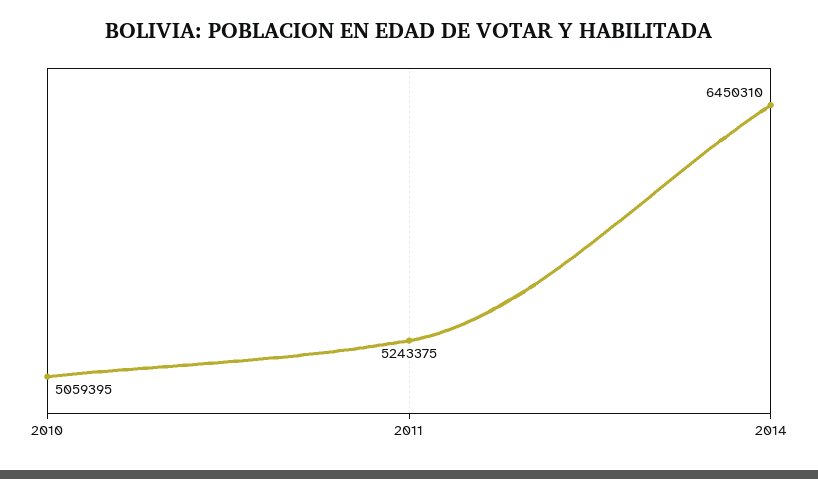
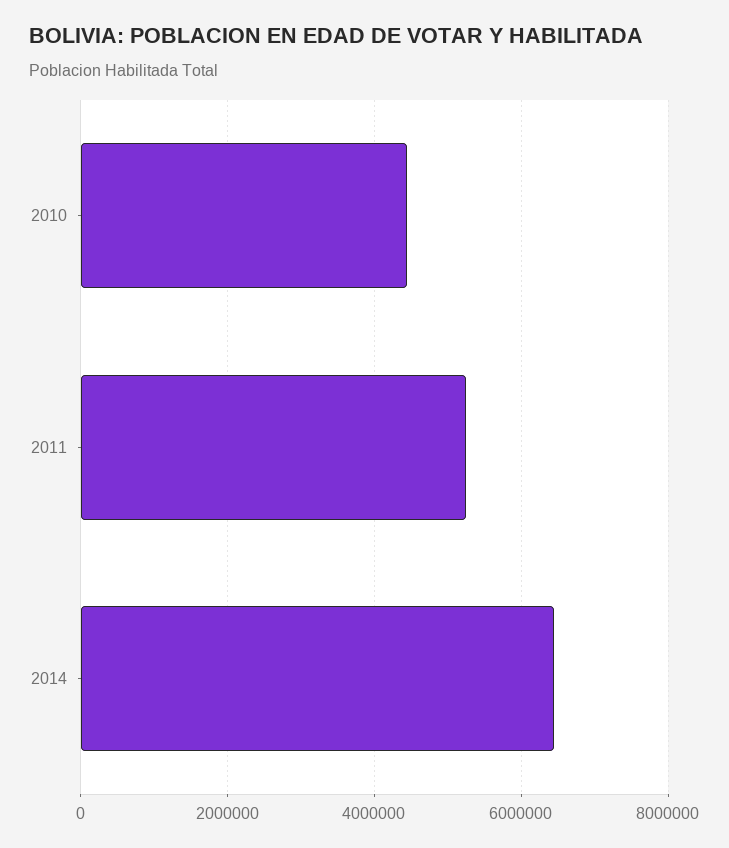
2010: 5059395 -> 4400000

